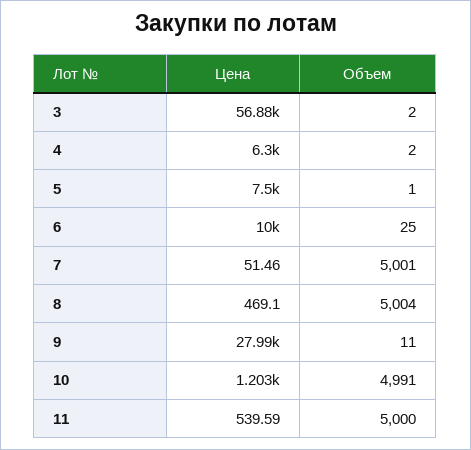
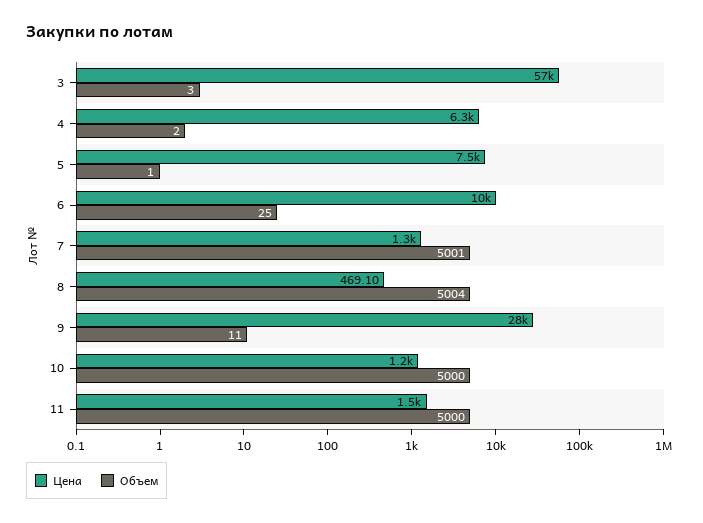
Объем, 3: 2 -> 3
Цена, 7: 51.46 -> 1300
Объем, 10: 4991 -> 5000
Цена, 11: 539.59 -> 1500

